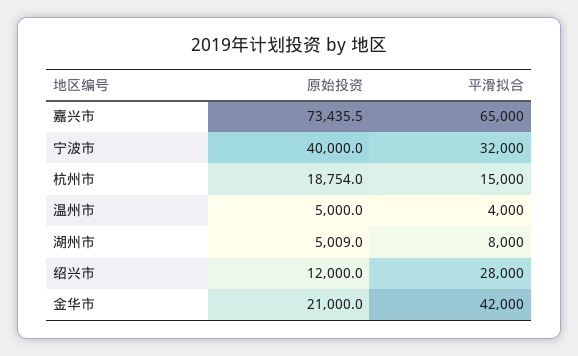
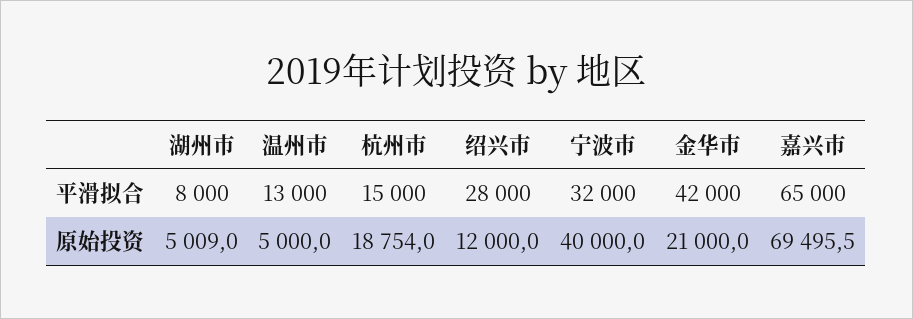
原始投资, 嘉兴市: 73435.5 -> 69495.5
平滑拟合, 温州市: 4000 -> 13000

